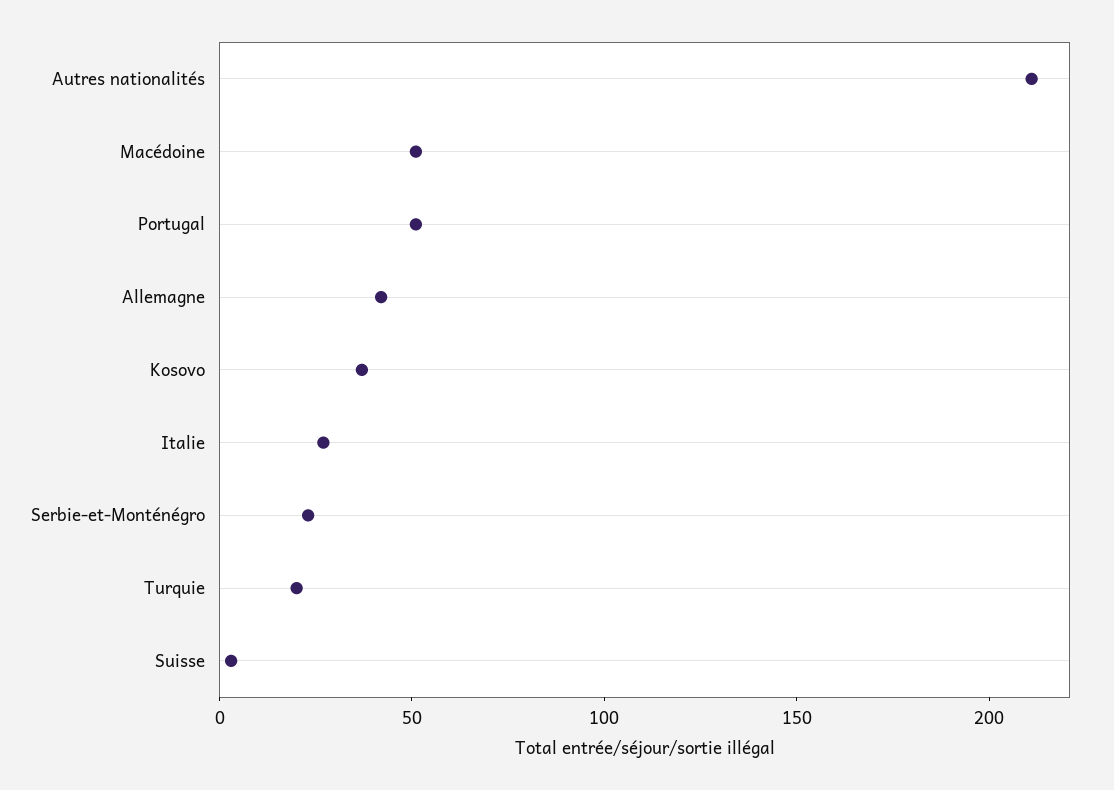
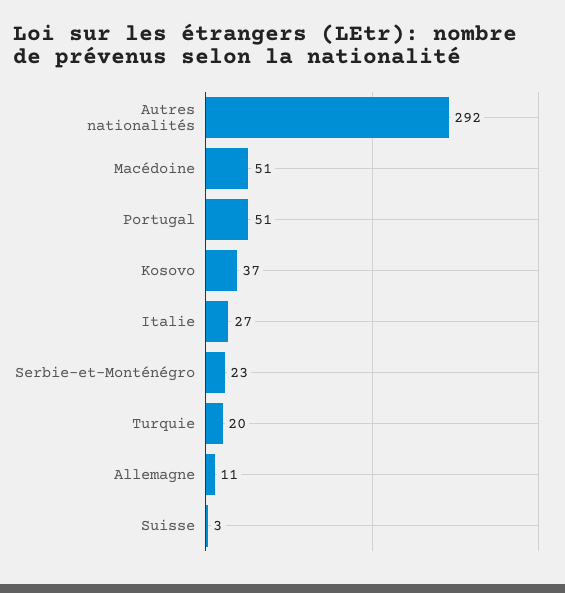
Autres nationalités: 210 -> 292
Allemagne: 40 -> 11

